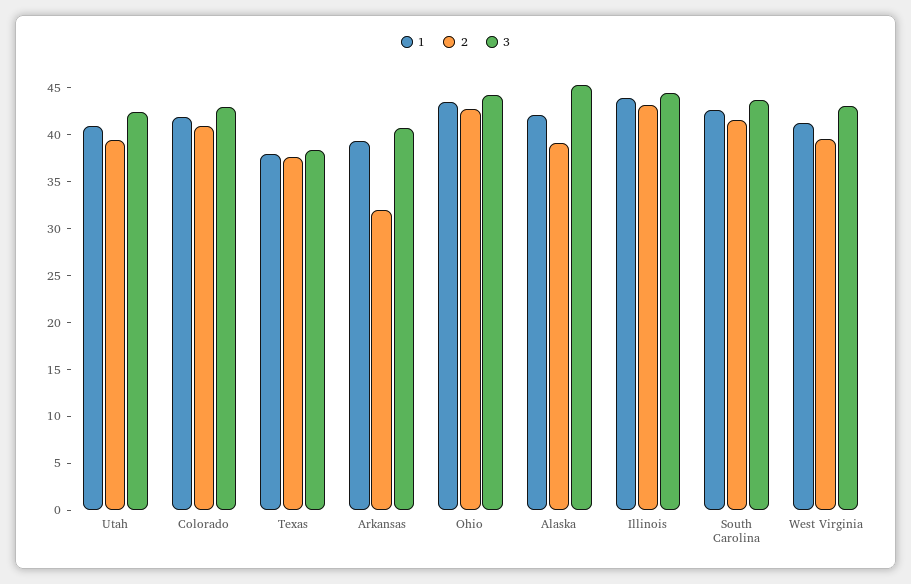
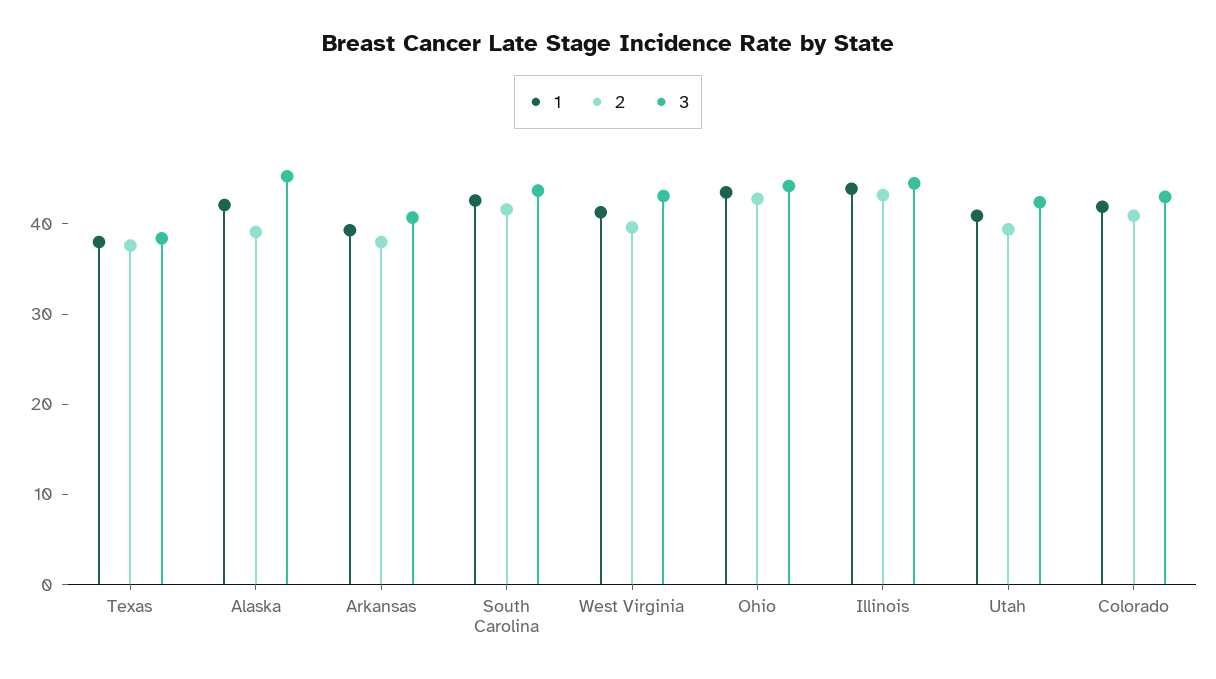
2, Arkansas: 32 -> 38

